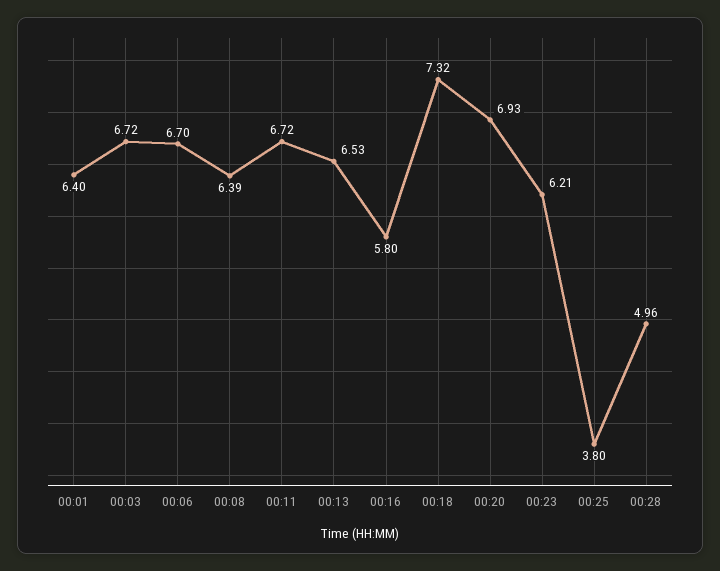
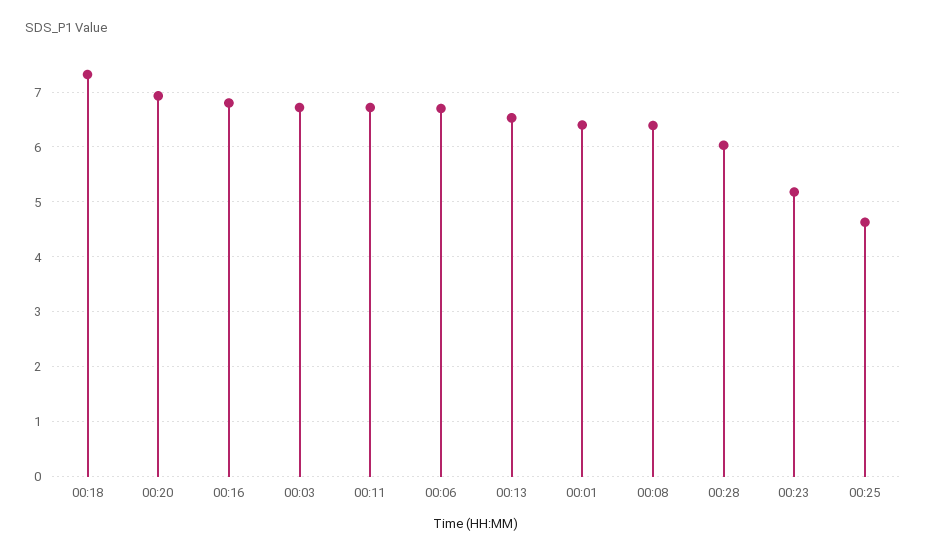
00:16: 5.8 -> 6.8
00:23: 6.21 -> 5.2
00:25: 3.8 -> 4.6
00:28: 4.96 -> 6

